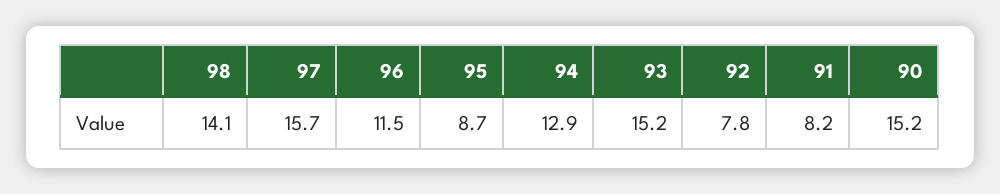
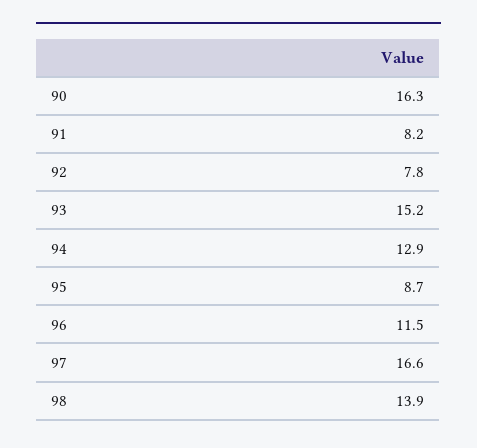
98: 14.1 -> 13.9
97: 15.7 -> 16.6
90: 15.2 -> 16.3

